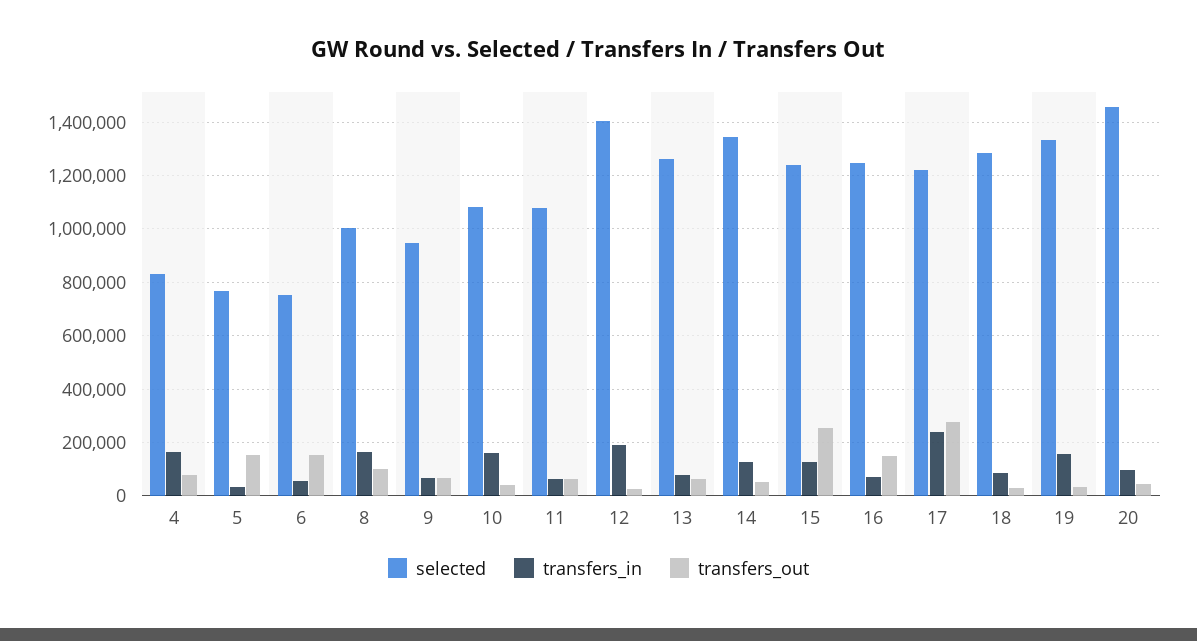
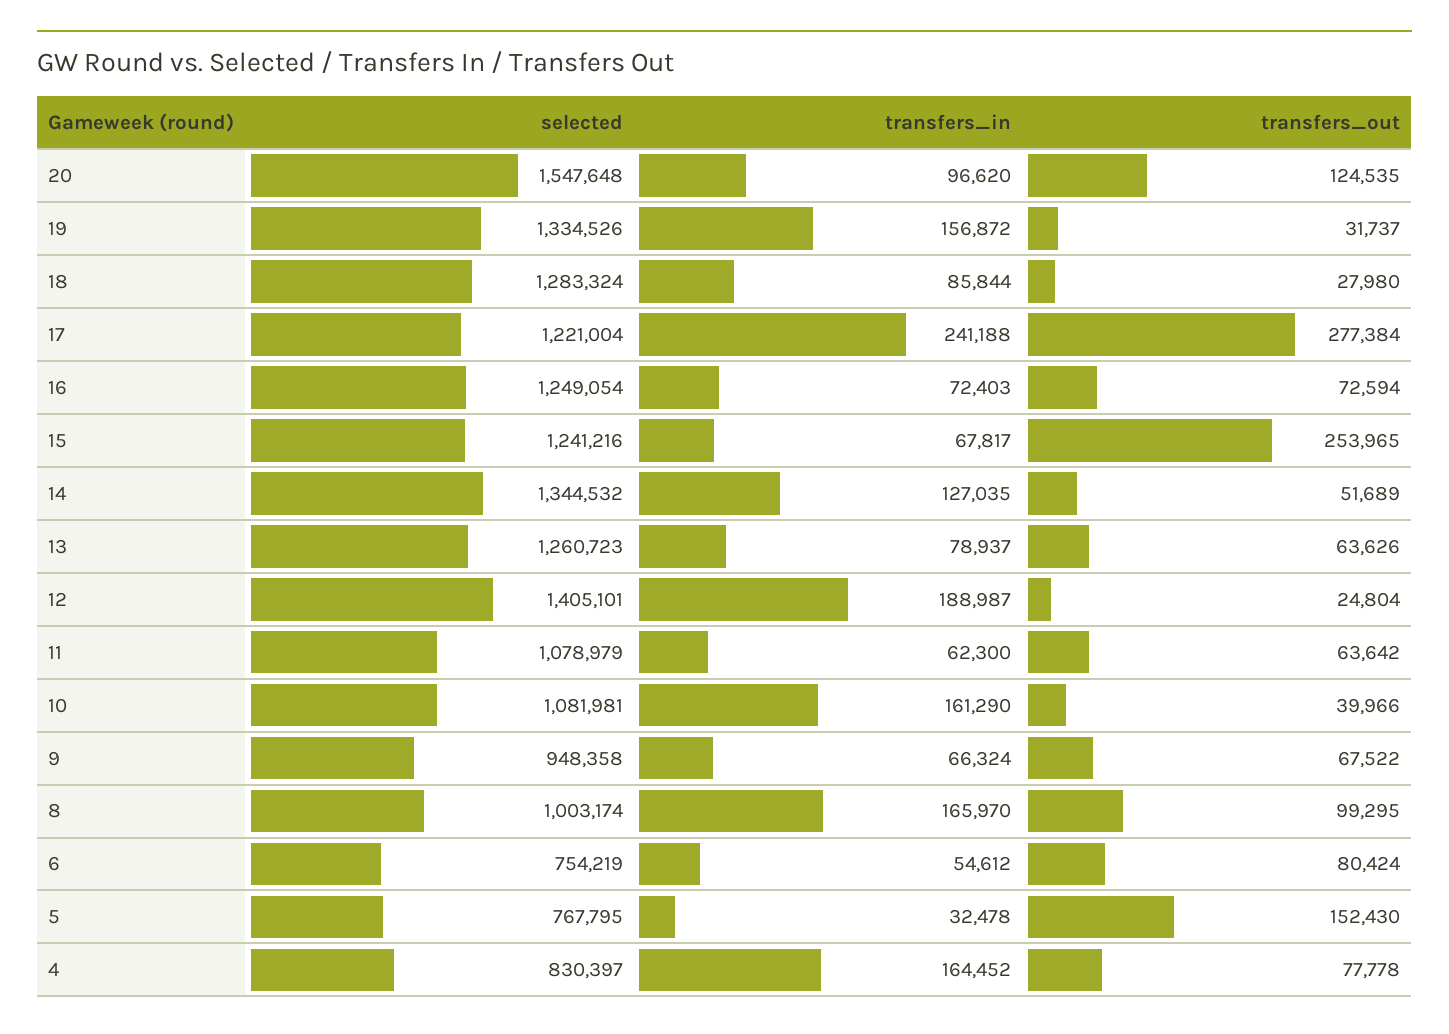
transfers_out, 6: 150000 -> 80424
transfers_in, 15: 125000 -> 67817
transfers_out, 16: 150000 -> 72594
selected, 20: 1450000 -> 1547648
transfers_out, 20: 50000 -> 124535

